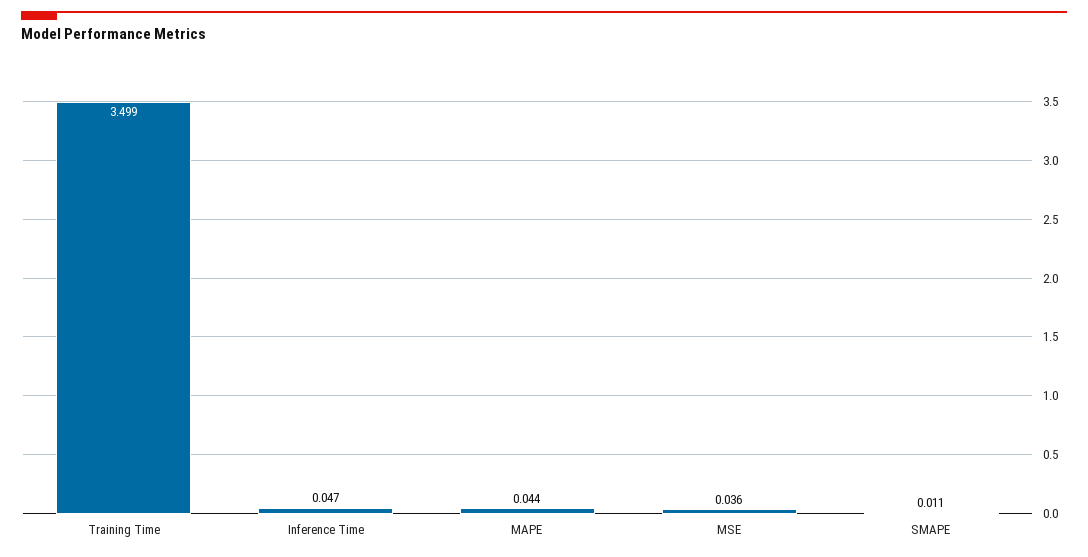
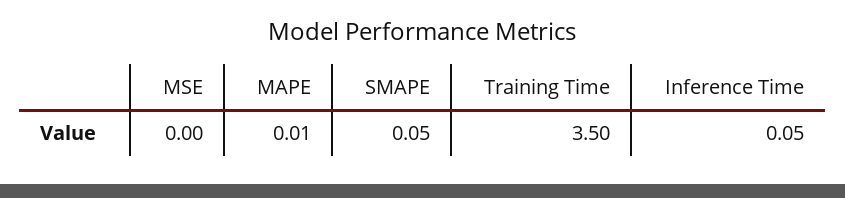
MAPE: 0.044 -> 0.01
MSE: 0.036 -> 0
SMAPE: 0.011 -> 0.05

